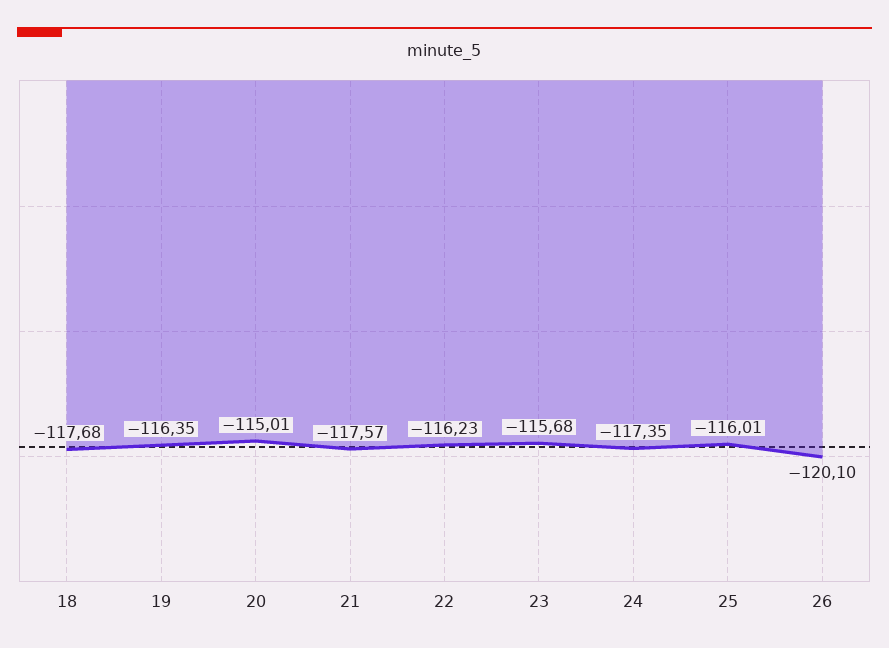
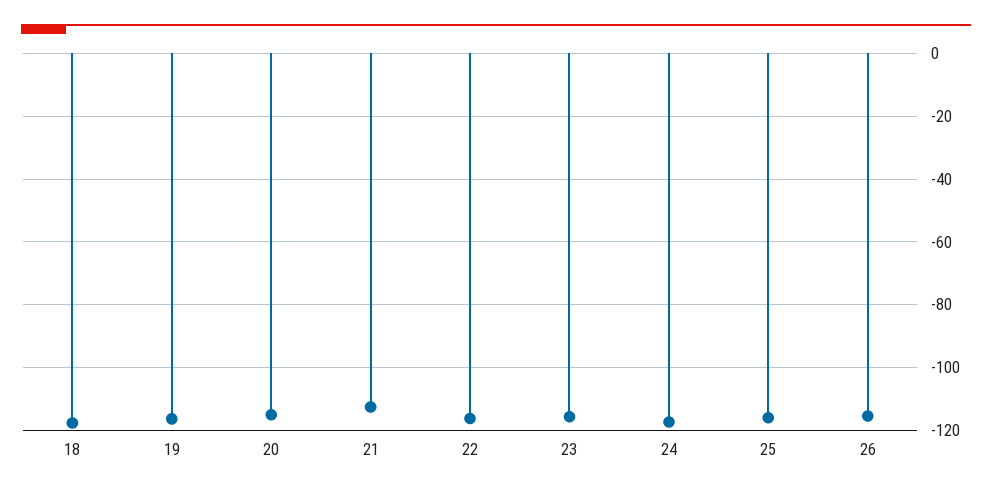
21: -117.57 -> -112
26: -120.1 -> -116

